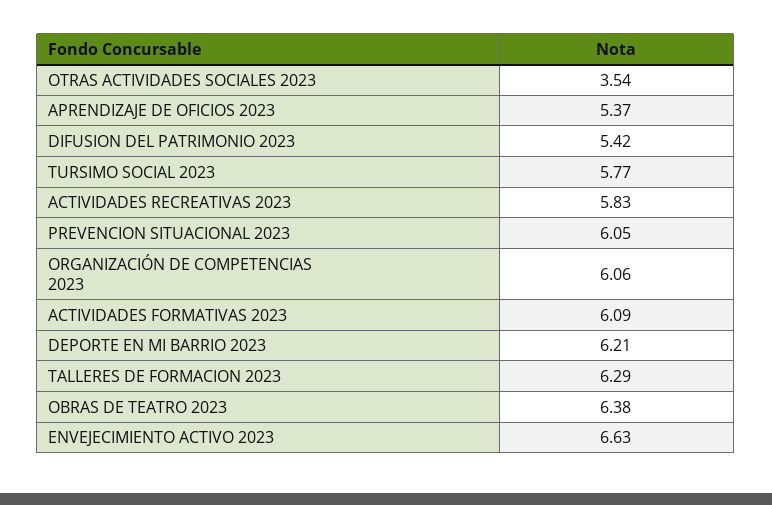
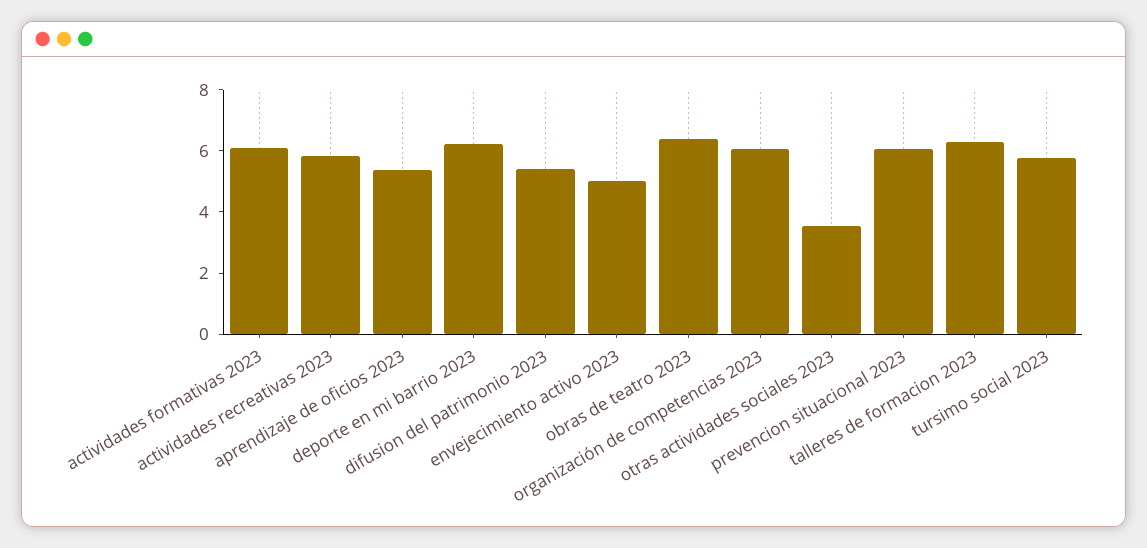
ENVEJECIMIENTO ACTIVO 2023: 6.63 -> 5

